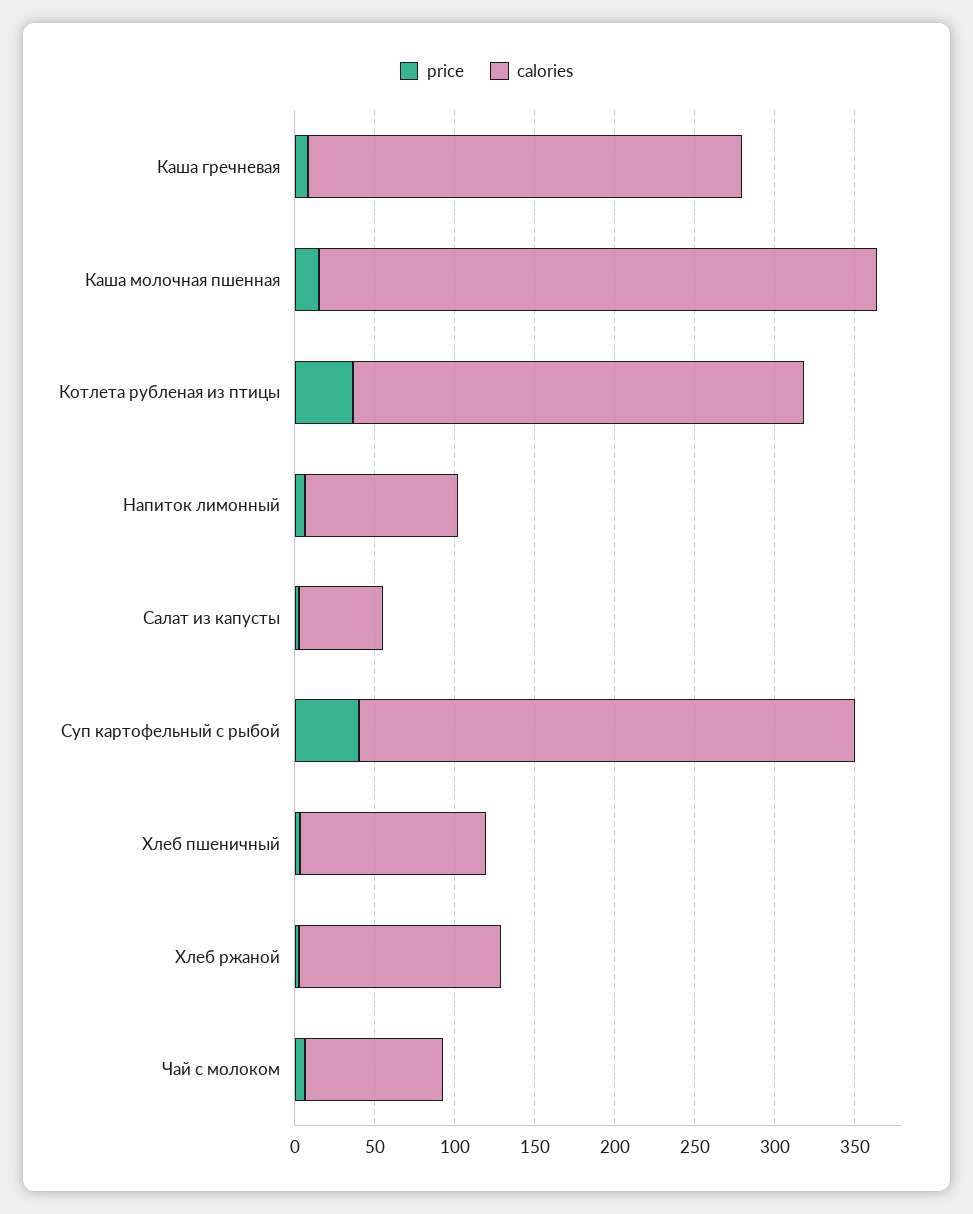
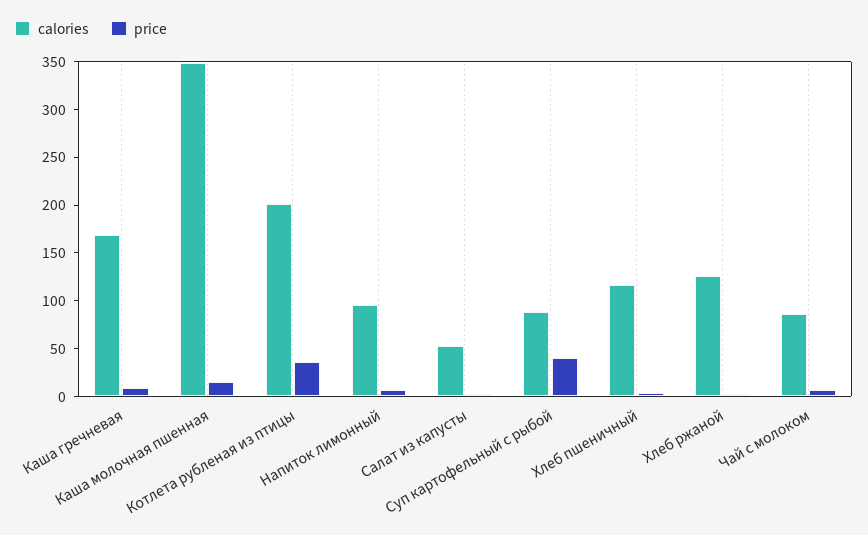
calories, Каша гречневая: 270 -> 170
calories, Котлета рубленая из птицы: 280 -> 200
calories, Суп картофельный с рыбой: 310 -> 90

